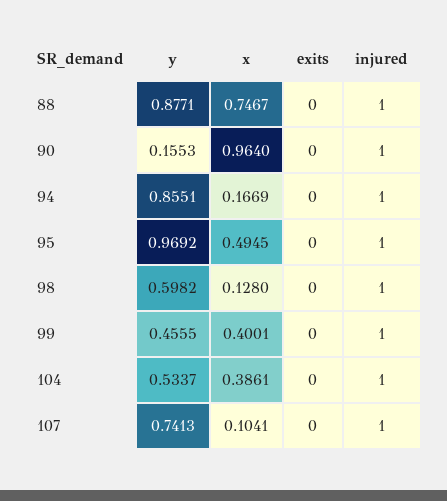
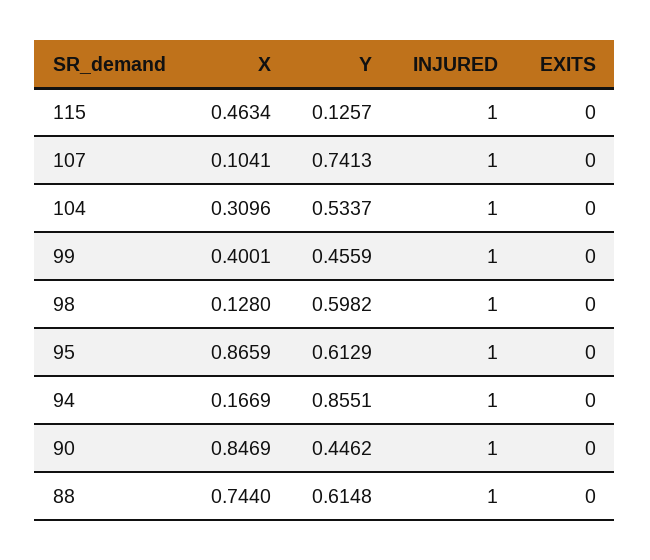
y, 88: 0.8771 -> 0.6148
x, 88: 0.7467 -> 0.744
y, 90: 0.1553 -> 0.4462
x, 90: 0.964 -> 0.8469
y, 95: 0.9692 -> 0.6129
x, 95: 0.4945 -> 0.8659
y, 99: 0.4555 -> 0.4559
x, 104: 0.3861 -> 0.3096
x, 115: none -> 0.4634
y, 115: none -> 0.1257
injured, 115: none -> 1
exits, 115: none -> 0

